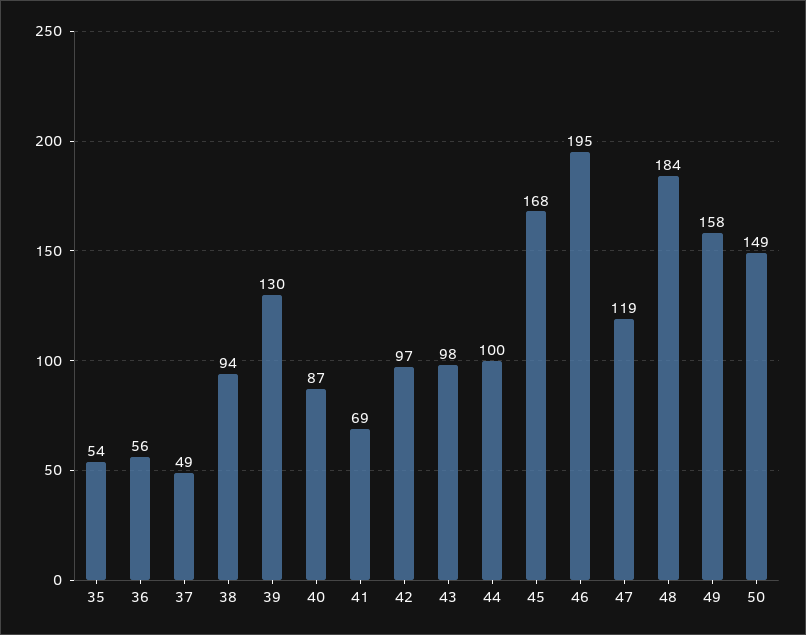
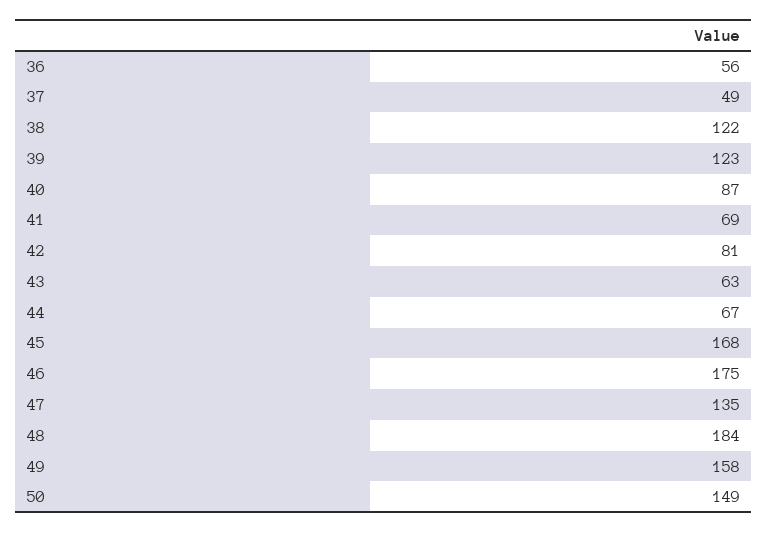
35: 54 -> none
38: 94 -> 122
39: 130 -> 123
42: 97 -> 81
43: 98 -> 63
44: 100 -> 67
46: 195 -> 175
47: 119 -> 135

